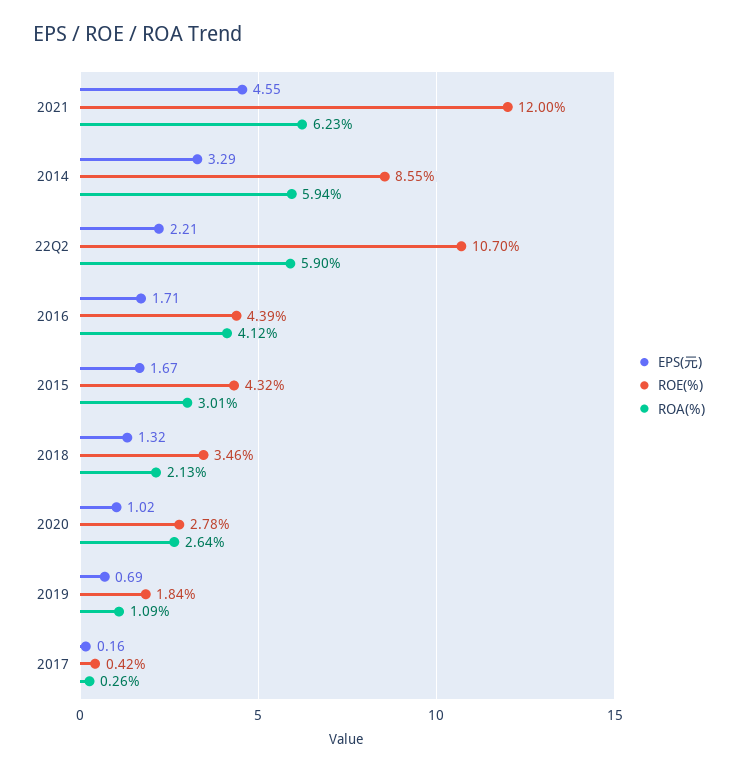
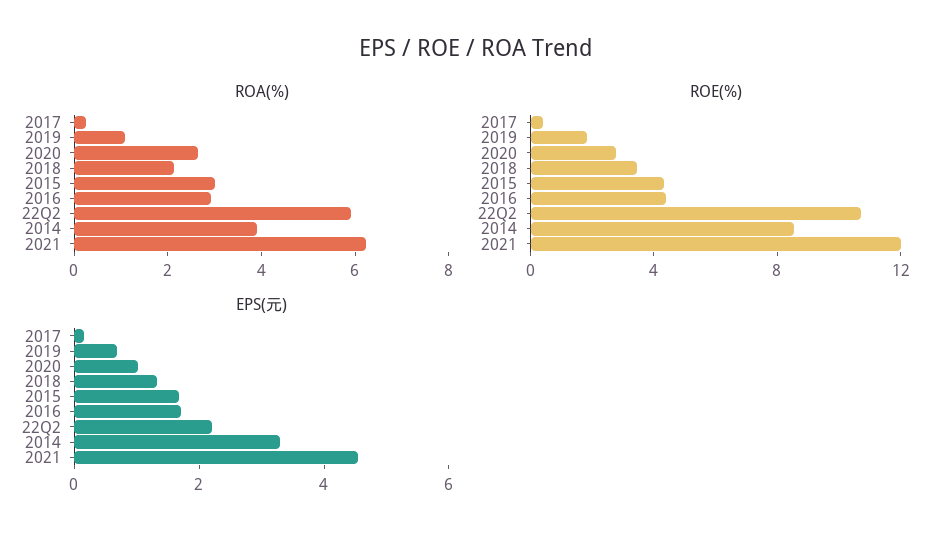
ROA(%), 2014: 5.94 -> 4
ROA(%), 2016: 4.12 -> 3

